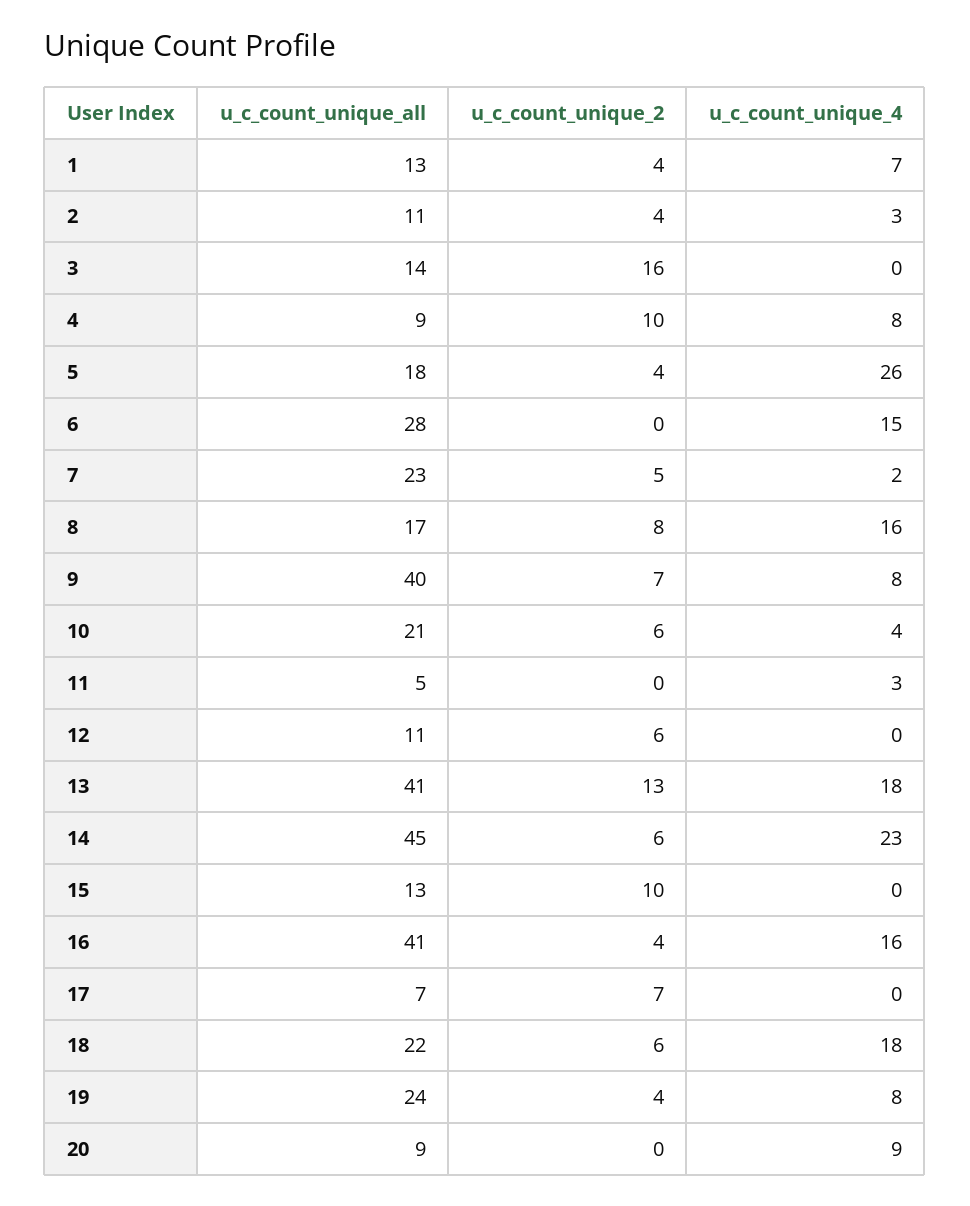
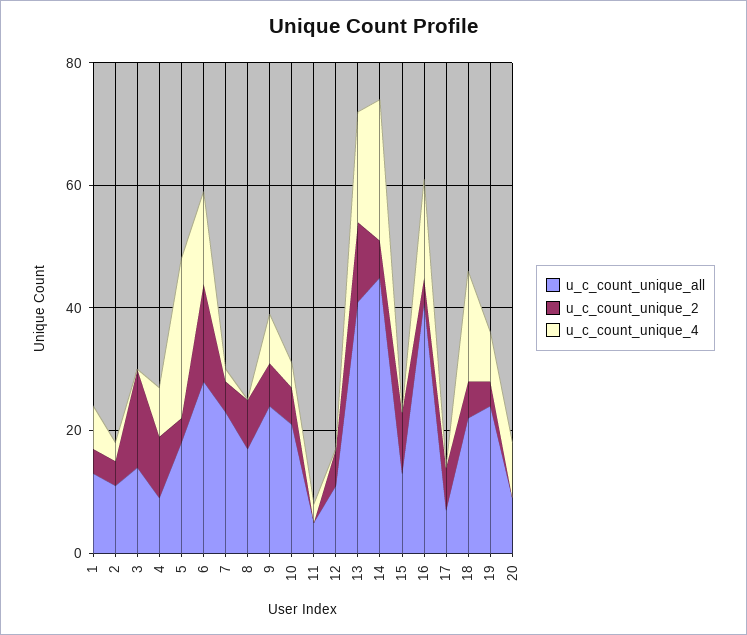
u_c_count_unique_2, 6: 0 -> 15
u_c_count_unique_4, 8: 16 -> 0
u_c_count_unique_all, 9: 40 -> 25

